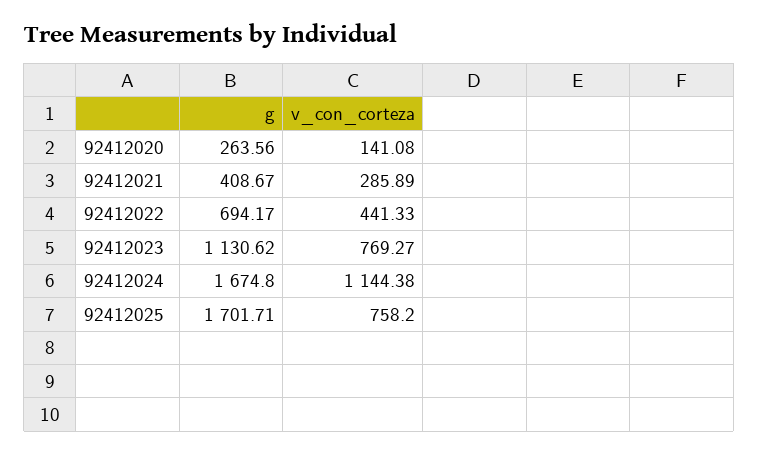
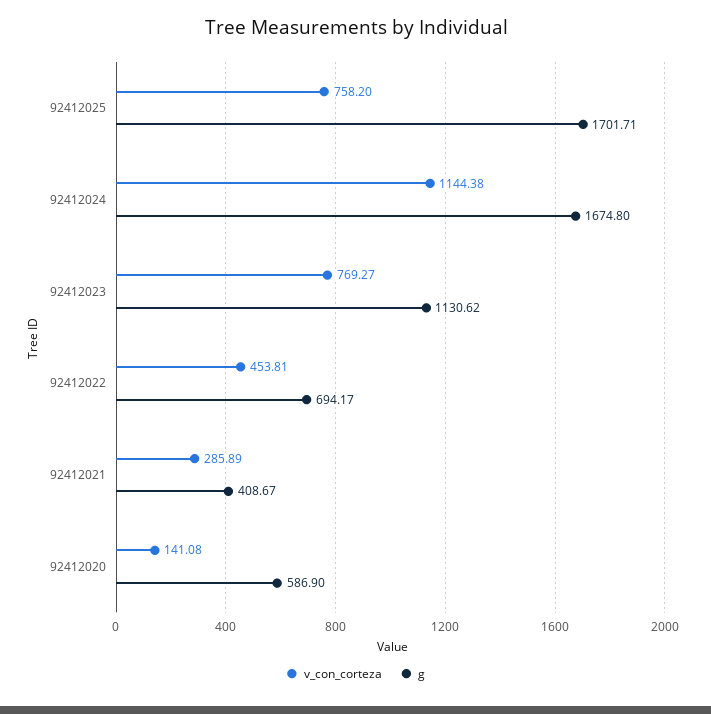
g, 92412020: 263.56 -> 586.9
v_con_corteza, 92412022: 441.33 -> 453.81

